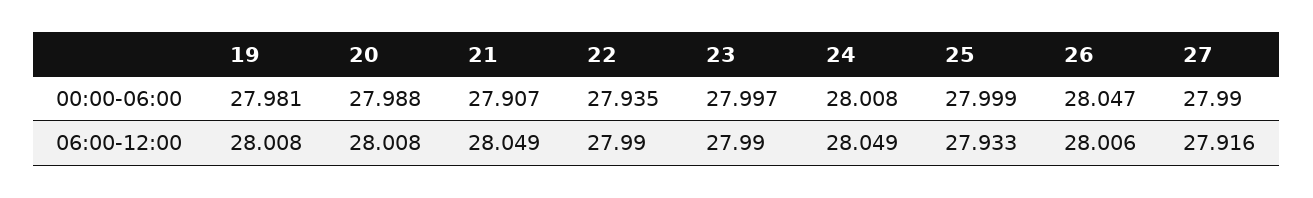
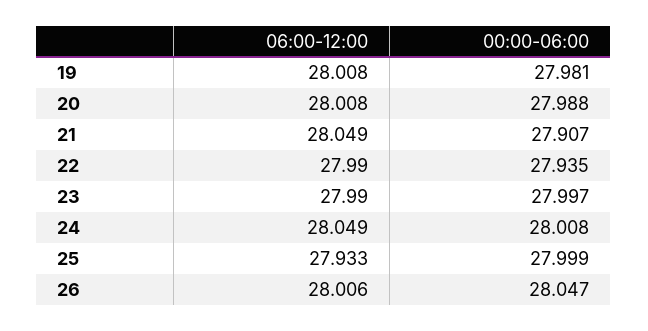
27, 00:00-06:00: 27.99 -> none
27, 06:00-12:00: 27.916 -> none

